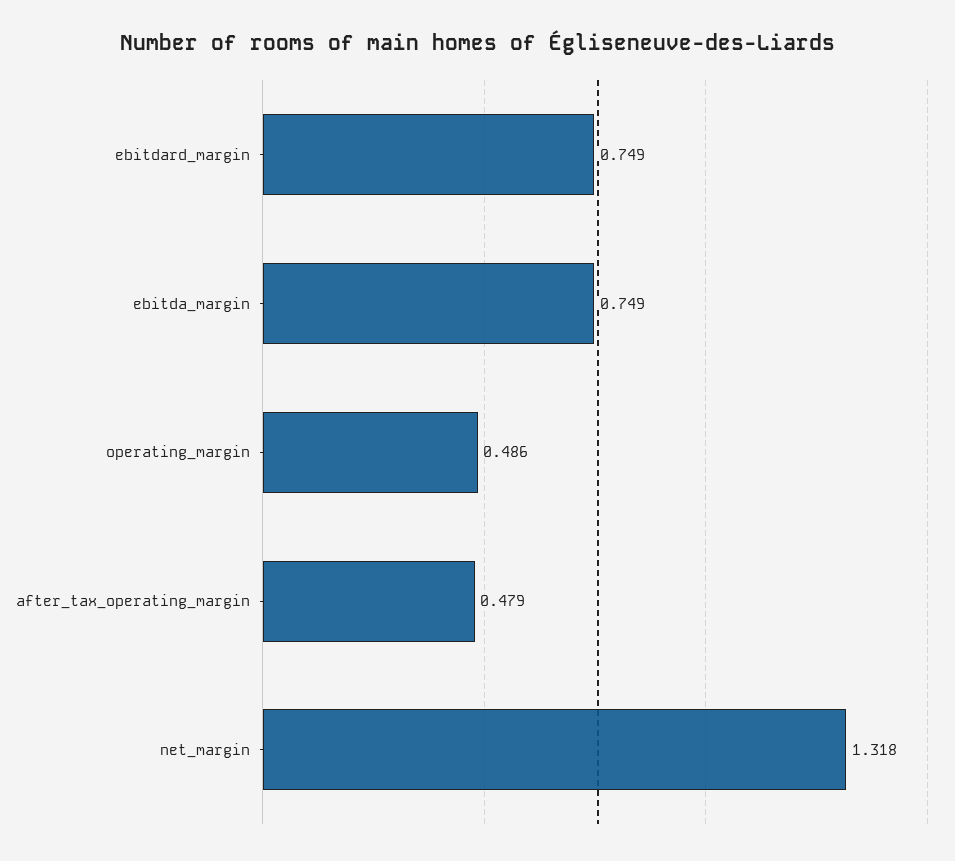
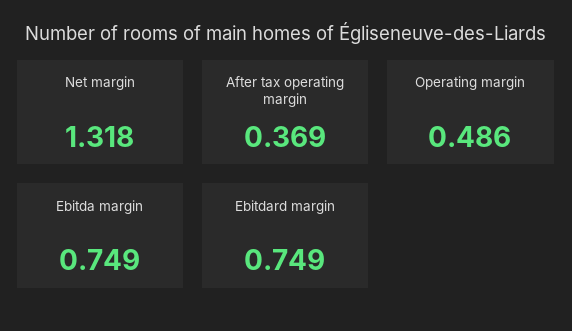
after_tax_operating_margin: 0.479 -> 0.369

